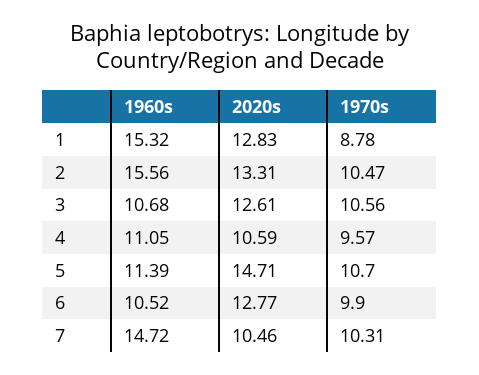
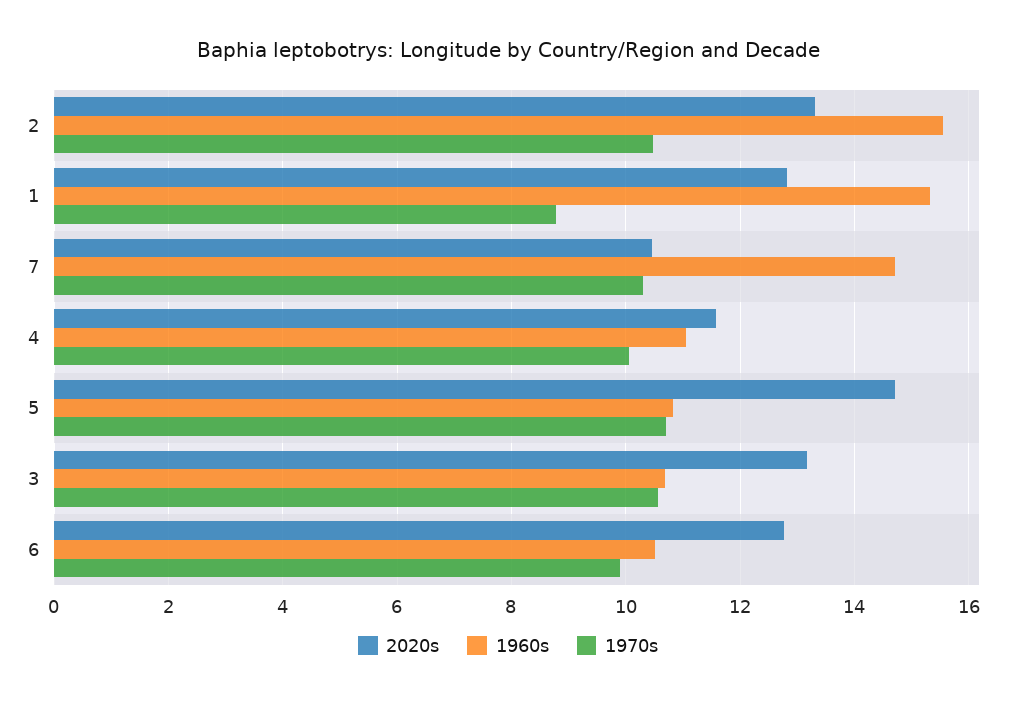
2020s, 3: 12.61 -> 13.2
2020s, 4: 10.59 -> 11.6
1970s, 4: 9.57 -> 10
1960s, 5: 11.39 -> 10.8

